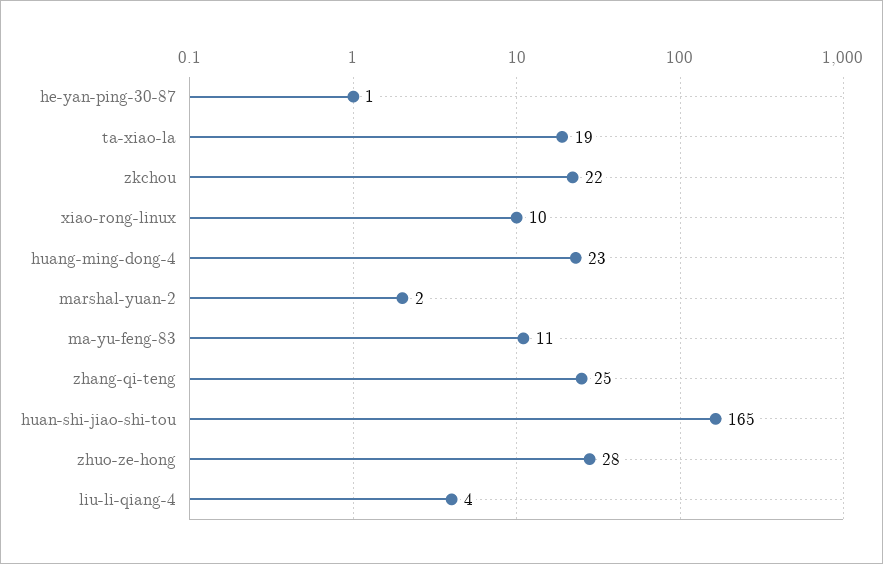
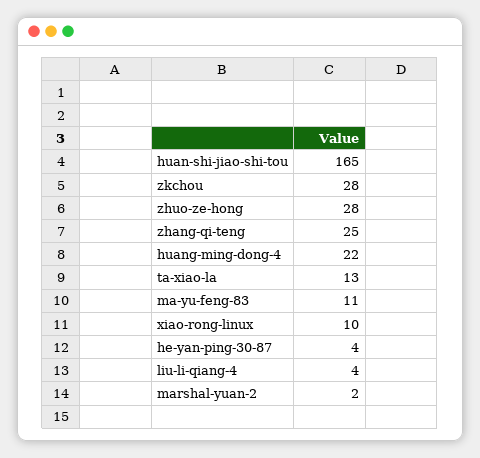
he-yan-ping-30-87: 1 -> 4
ta-xiao-la: 19 -> 13
zkchou: 22 -> 28
huang-ming-dong-4: 23 -> 22

